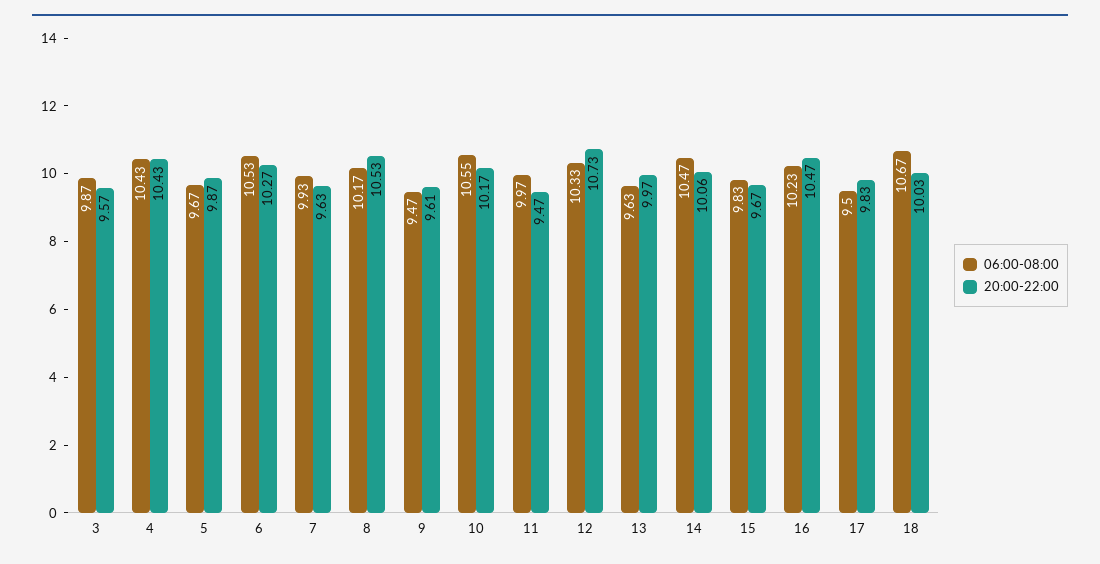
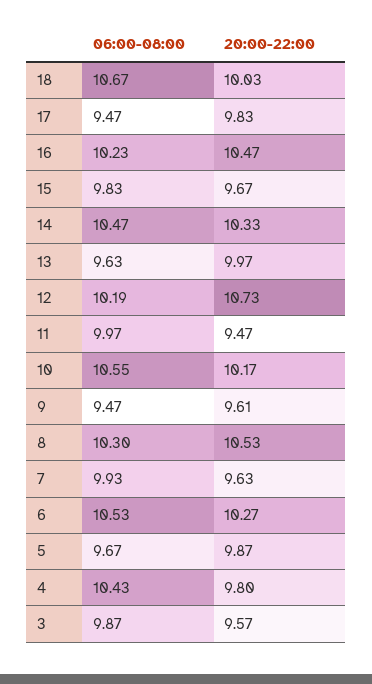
20:00-22:00, 4: 10.43 -> 9.8
06:00-08:00, 8: 10.17 -> 10.3
06:00-08:00, 12: 10.33 -> 10.19
20:00-22:00, 14: 10.06 -> 10.33
06:00-08:00, 17: 9.5 -> 9.47

